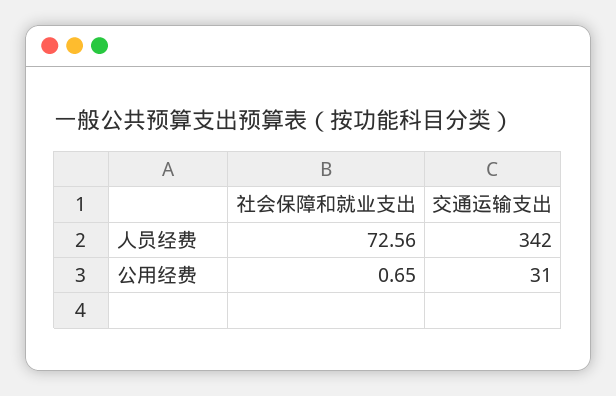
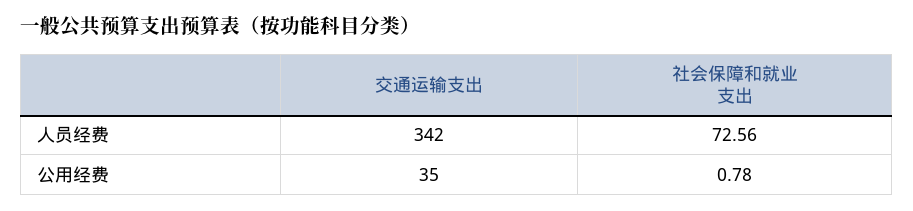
社会保障和就业支出, 公用经费: 0.65 -> 0.78
交通运输支出, 公用经费: 31 -> 35

